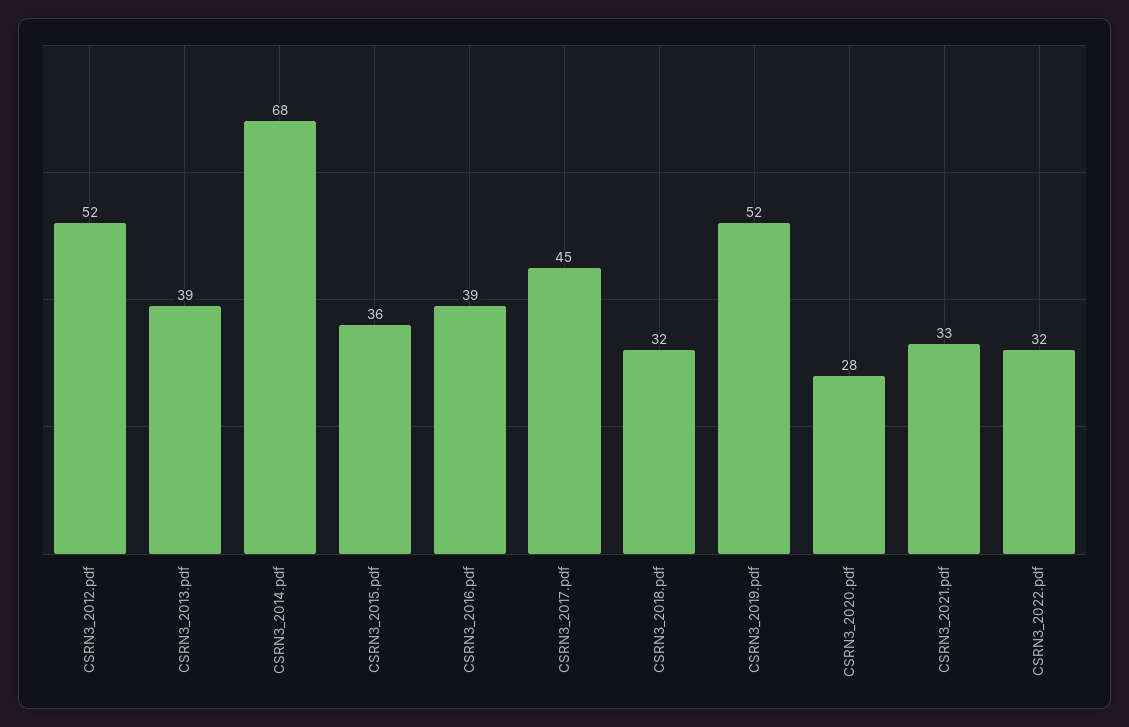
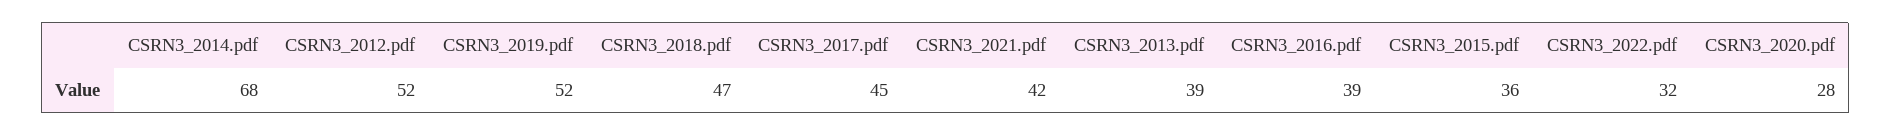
CSRN3_2018.pdf: 32 -> 47
CSRN3_2021.pdf: 33 -> 42

